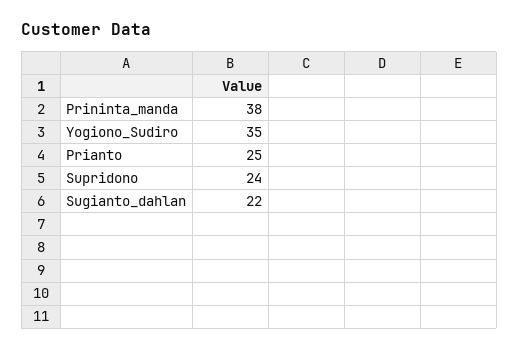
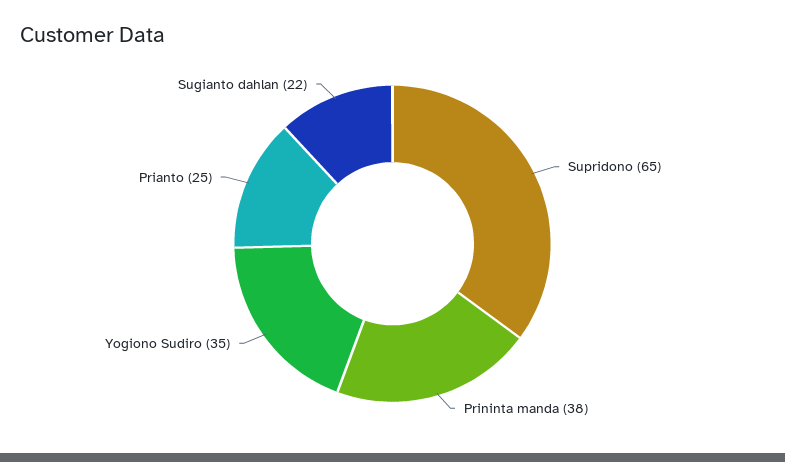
Supridono: 24 -> 65

